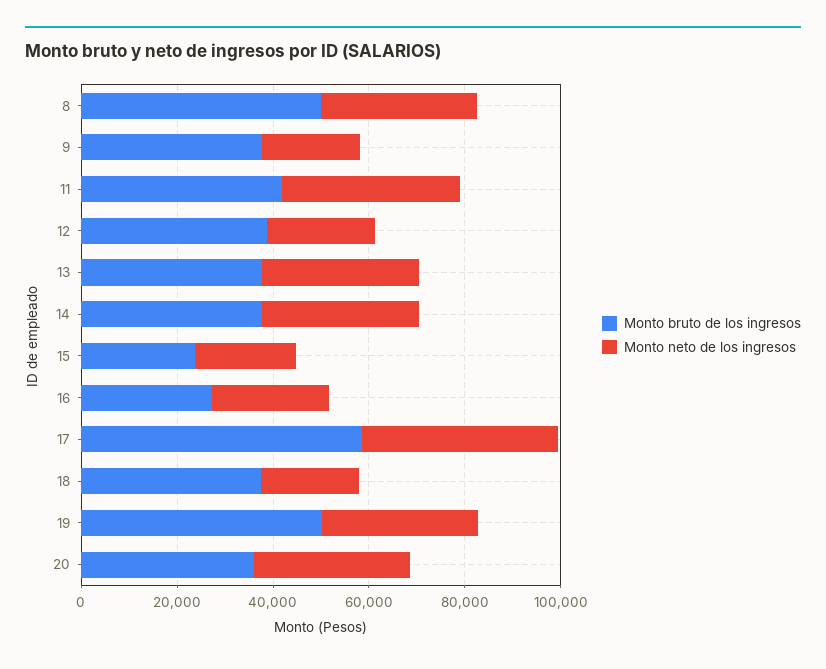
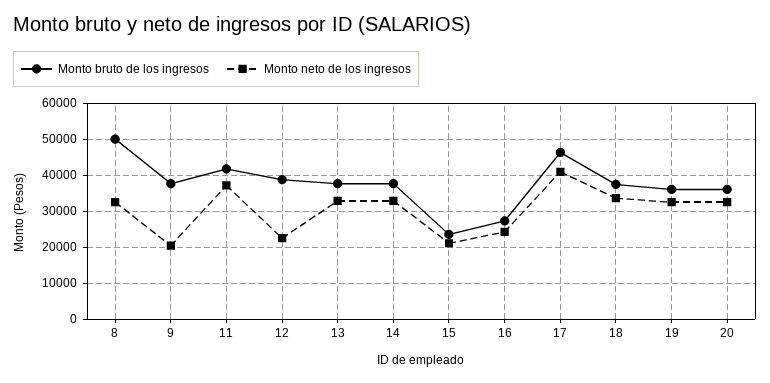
Monto bruto de los ingresos, 17: 60000 -> 46000
Monto neto de los ingresos, 18: 20000 -> 34000
Monto bruto de los ingresos, 19: 50000 -> 36000

